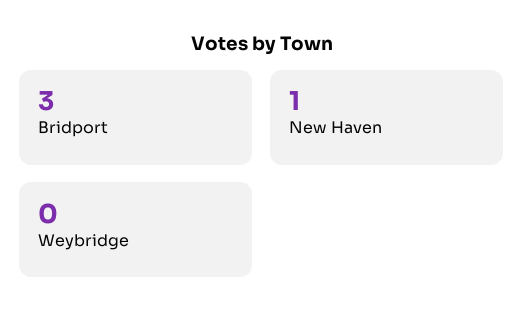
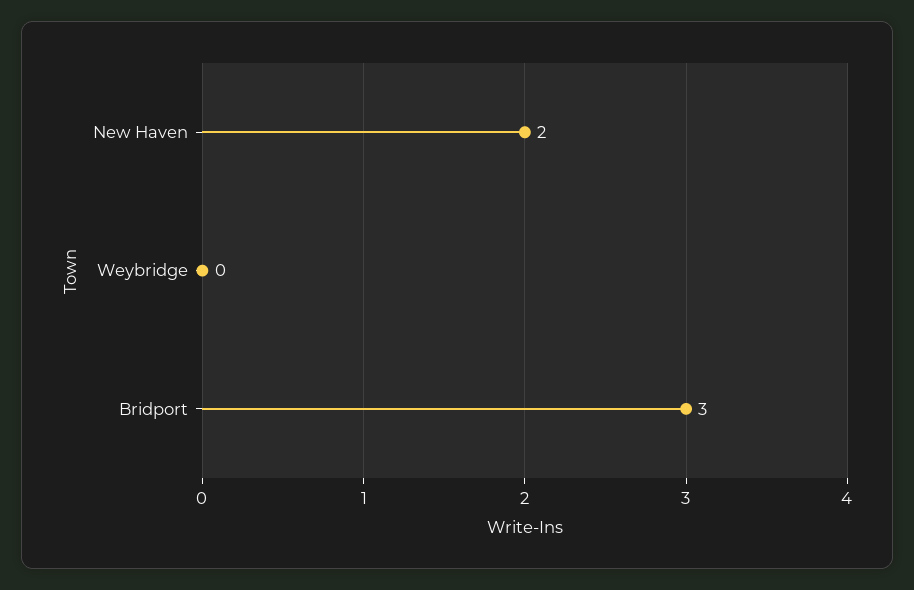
New Haven: 1 -> 2

